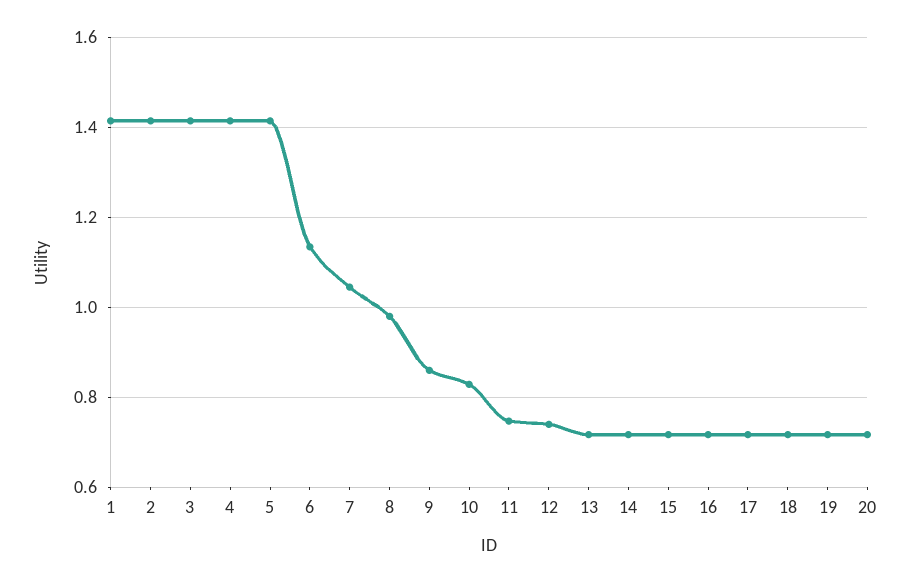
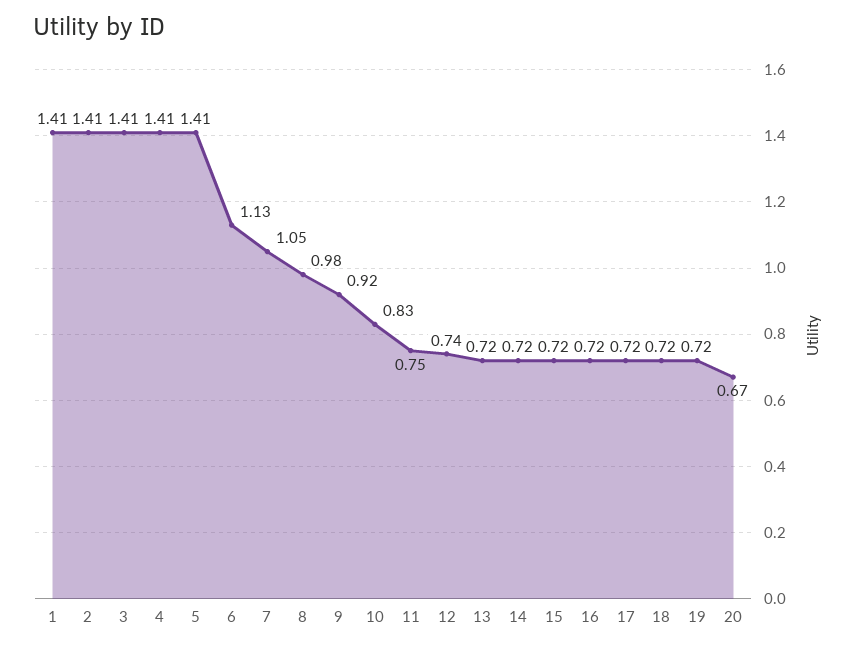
9: 0.86 -> 0.92
20: 0.72 -> 0.67

